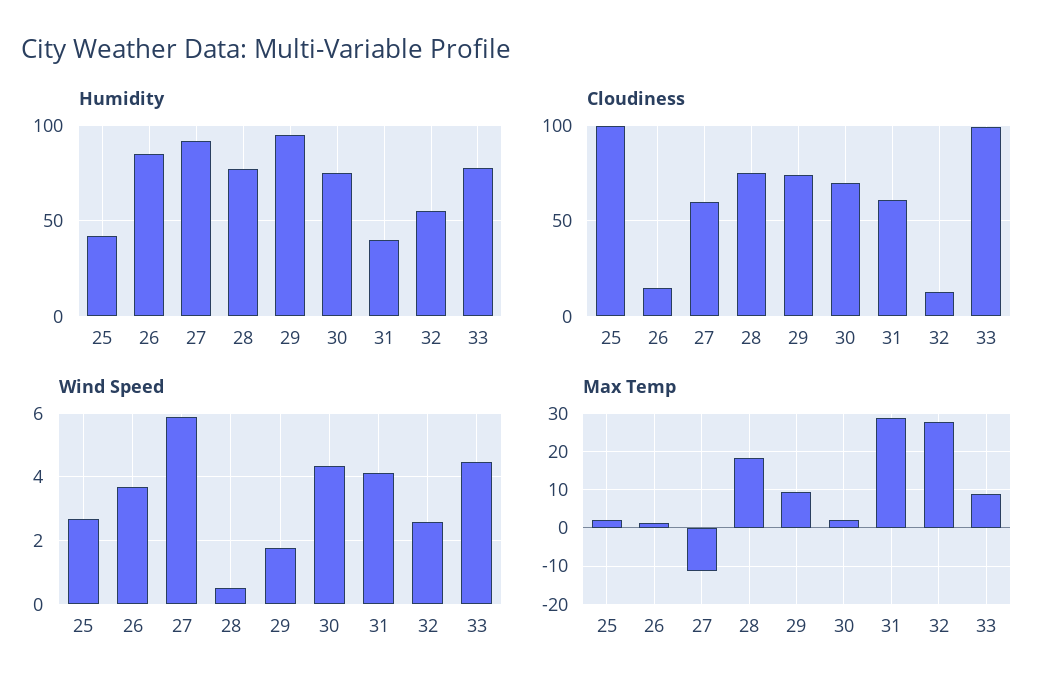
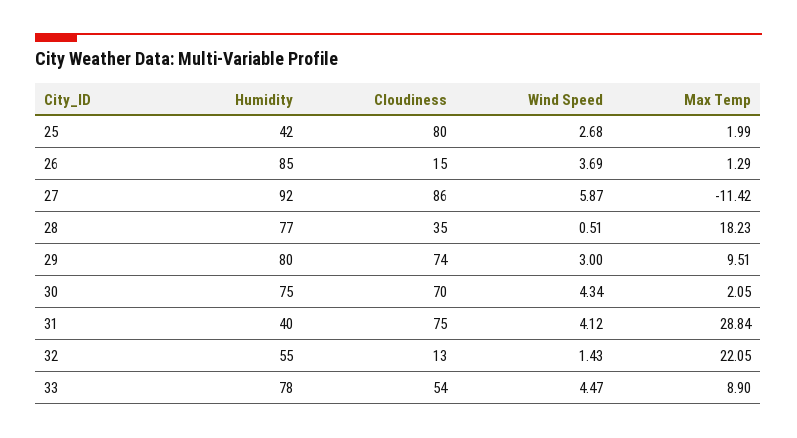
Humidity, 29: 95 -> 80
Cloudiness, 25: 100 -> 80
Cloudiness, 27: 60 -> 86
Cloudiness, 28: 75 -> 35
Cloudiness, 31: 60 -> 75
Cloudiness, 33: 100 -> 54
Wind Speed, 29: 1.8 -> 3
Wind Speed, 32: 2.6 -> 1.43
Max Temp, 32: 28 -> 22.05

